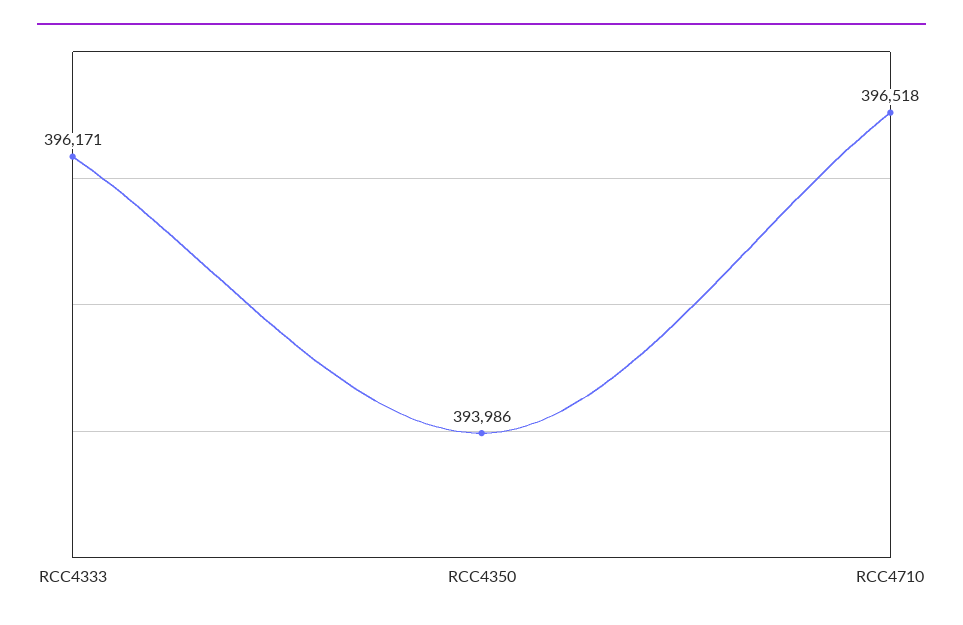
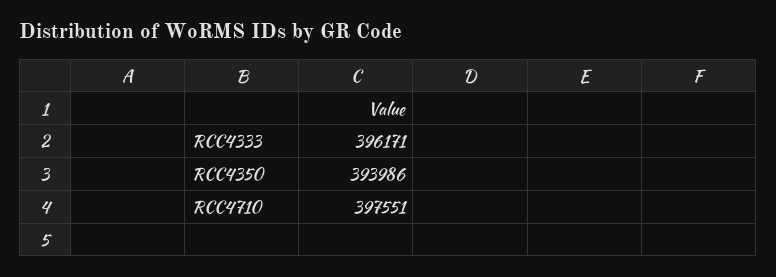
RCC4710: 396518 -> 397551

